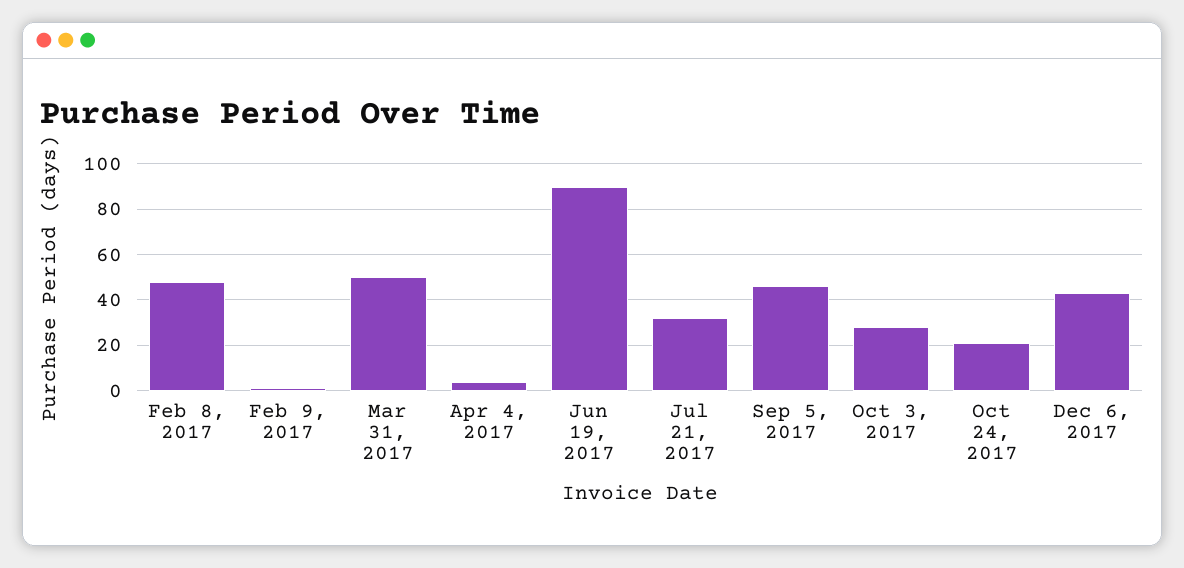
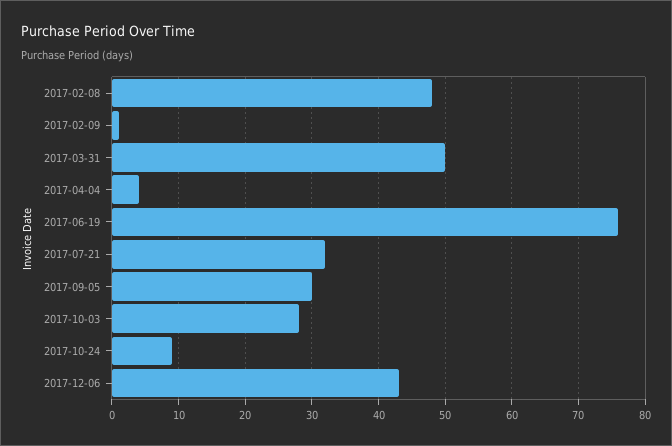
Jun 19, 2017: 90 -> 76
Sep 5, 2017: 45 -> 30
Oct 24, 2017: 20 -> 9

